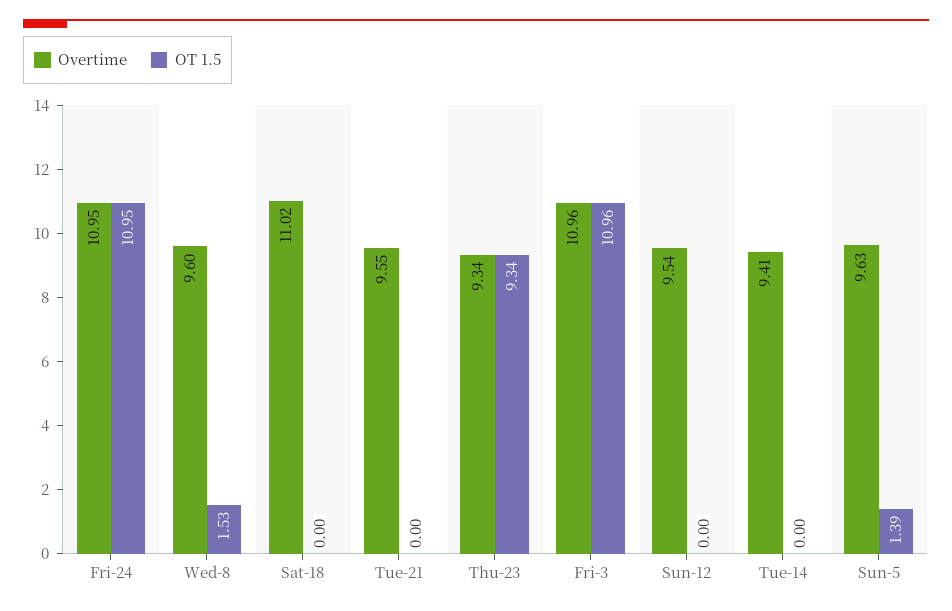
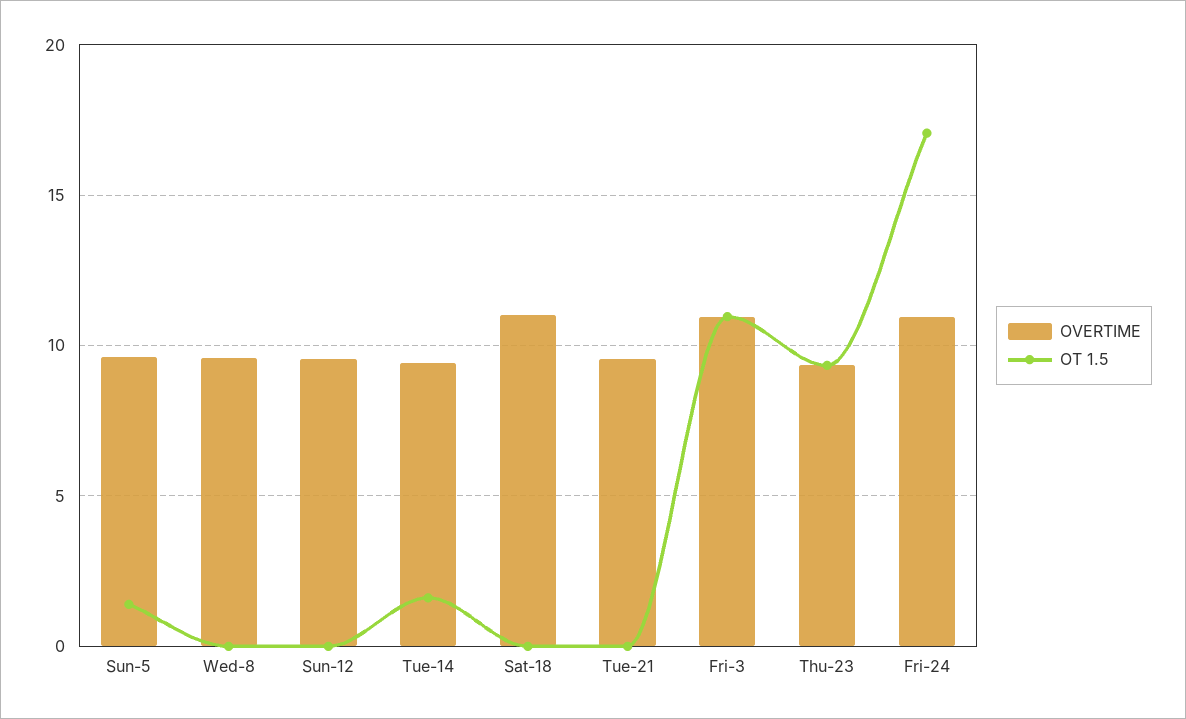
OT 1.5, Fri-24: 10.95 -> 17
OT 1.5, Wed-8: 1.53 -> 0
OT 1.5, Tue-14: 0 -> 1.5

